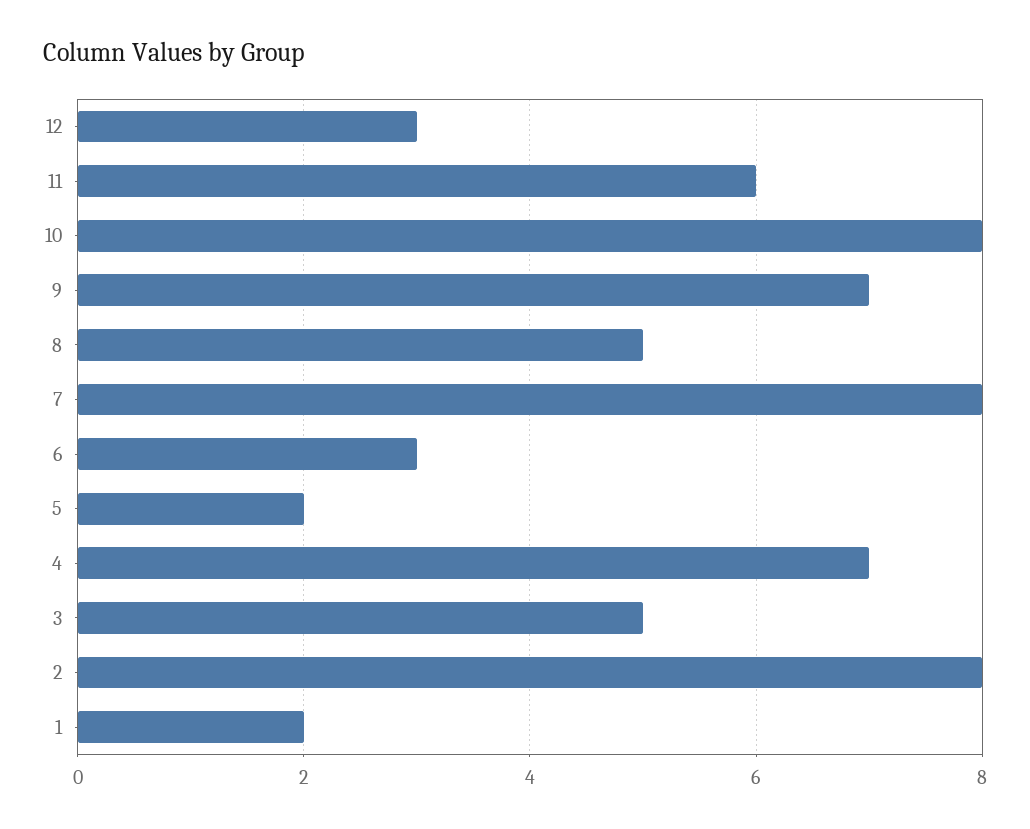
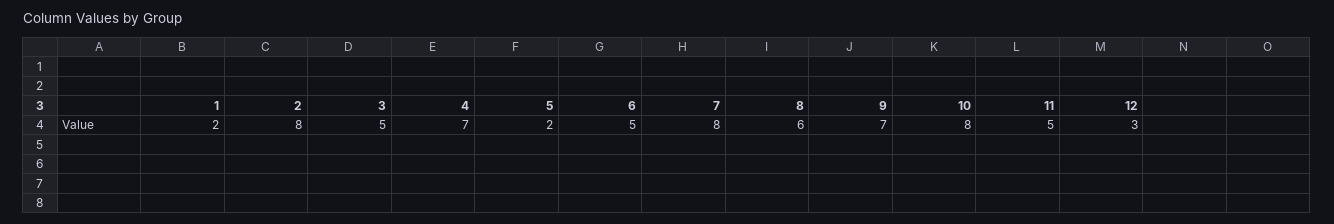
11: 6 -> 5
8: 5 -> 6
6: 3 -> 5

